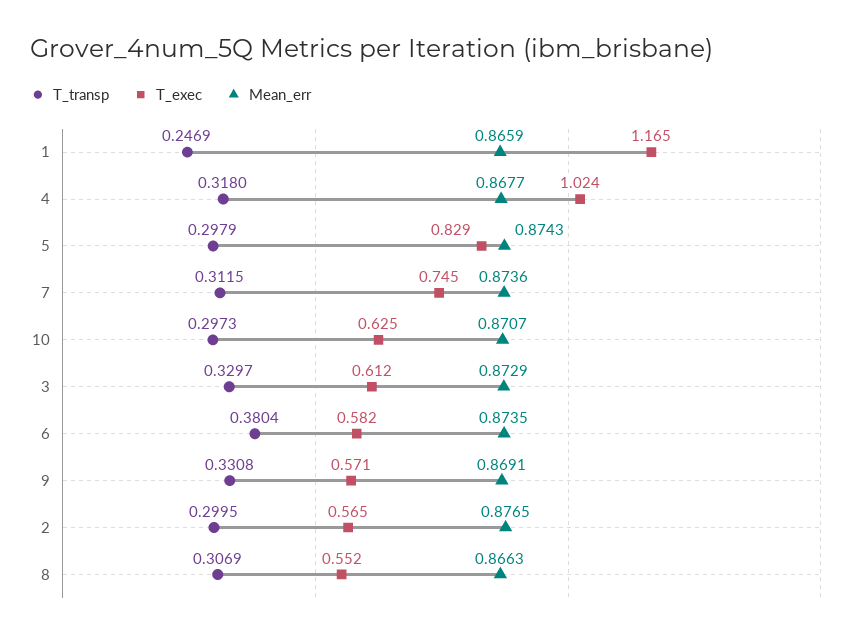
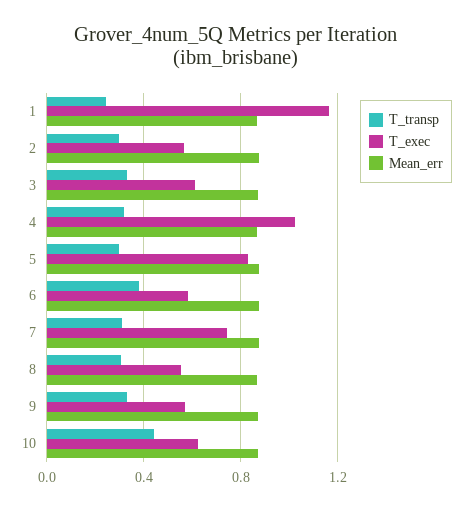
T_transp, 10: 0.2973 -> 0.45

